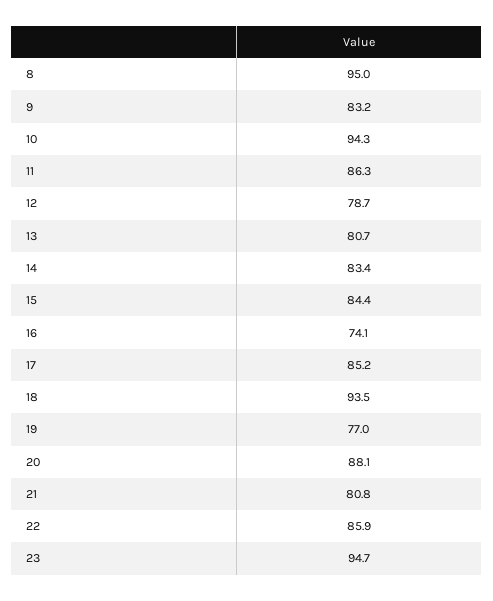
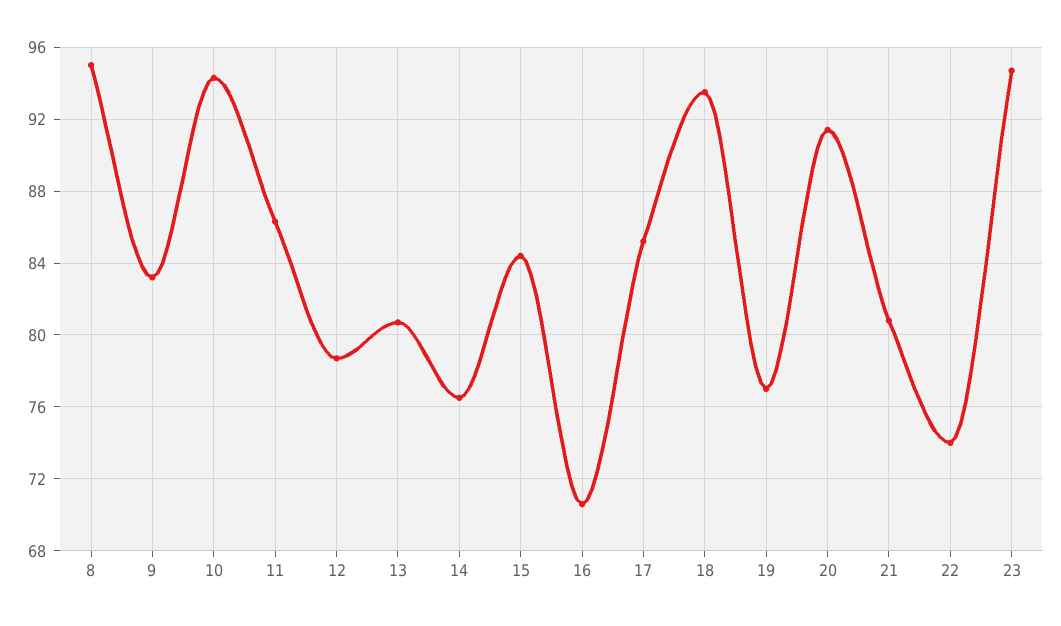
14: 83.4 -> 76.5
16: 74.1 -> 70.5
20: 88.1 -> 91.5
22: 85.9 -> 74

